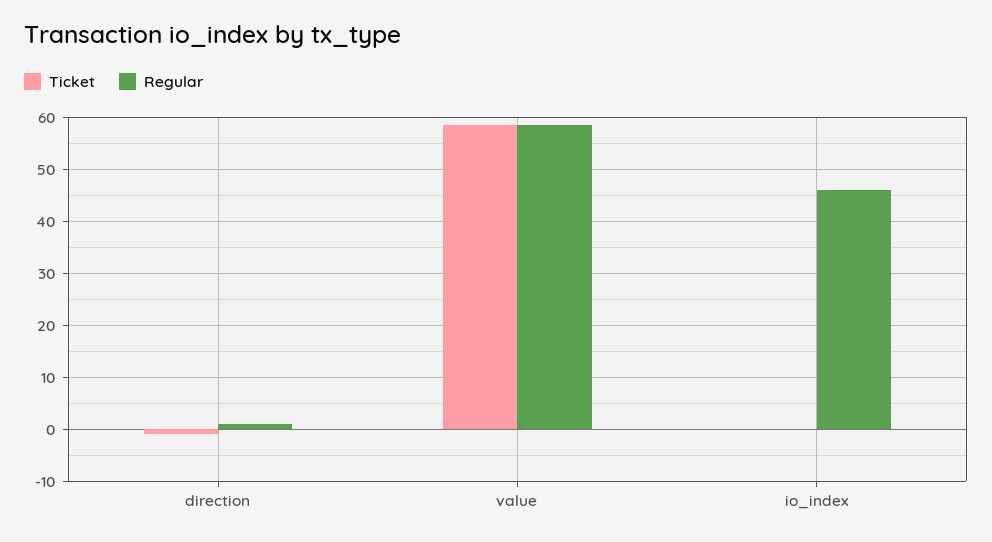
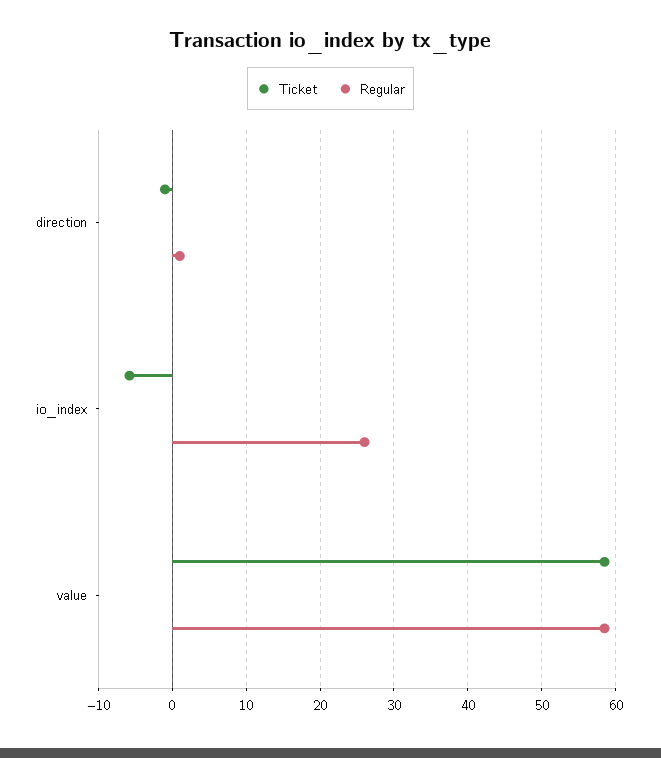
Ticket, io_index: 0 -> -6
Regular, io_index: 46 -> 26

